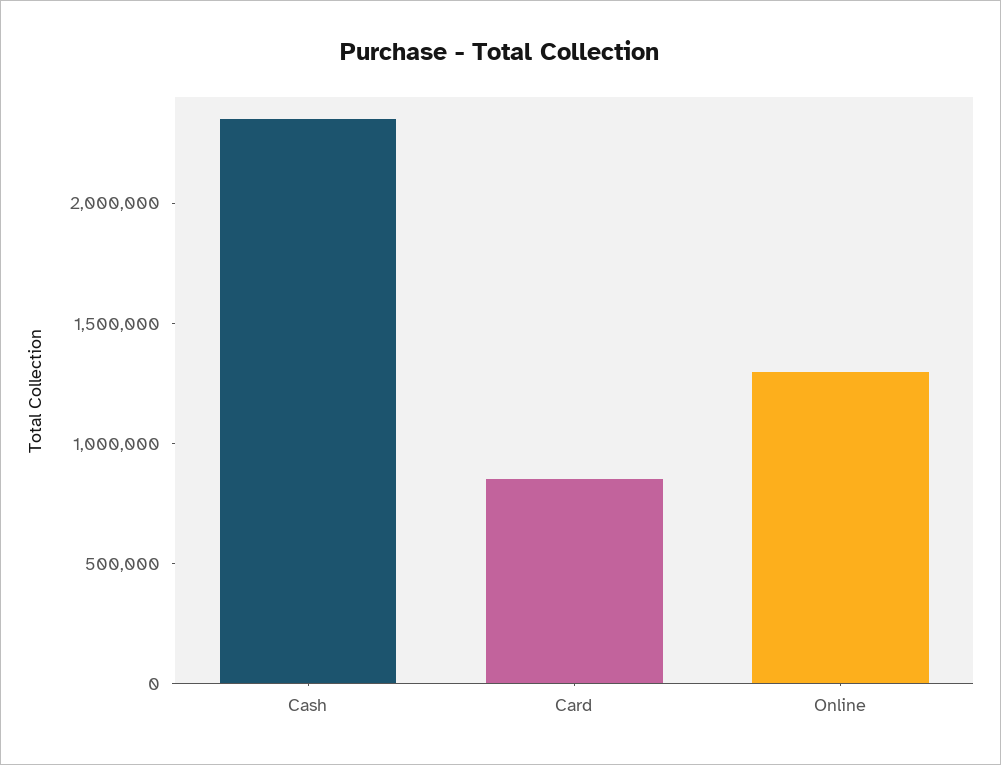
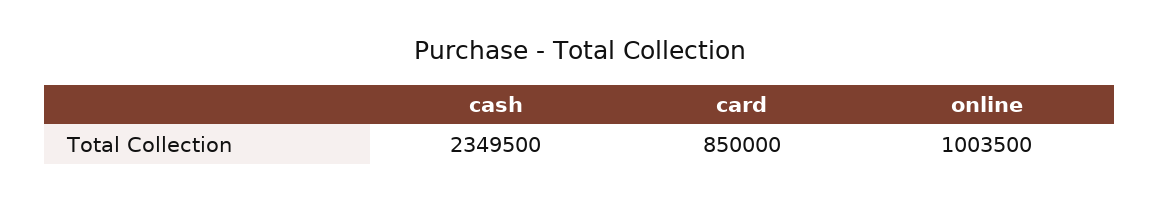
Online: 1300000 -> 1003500

